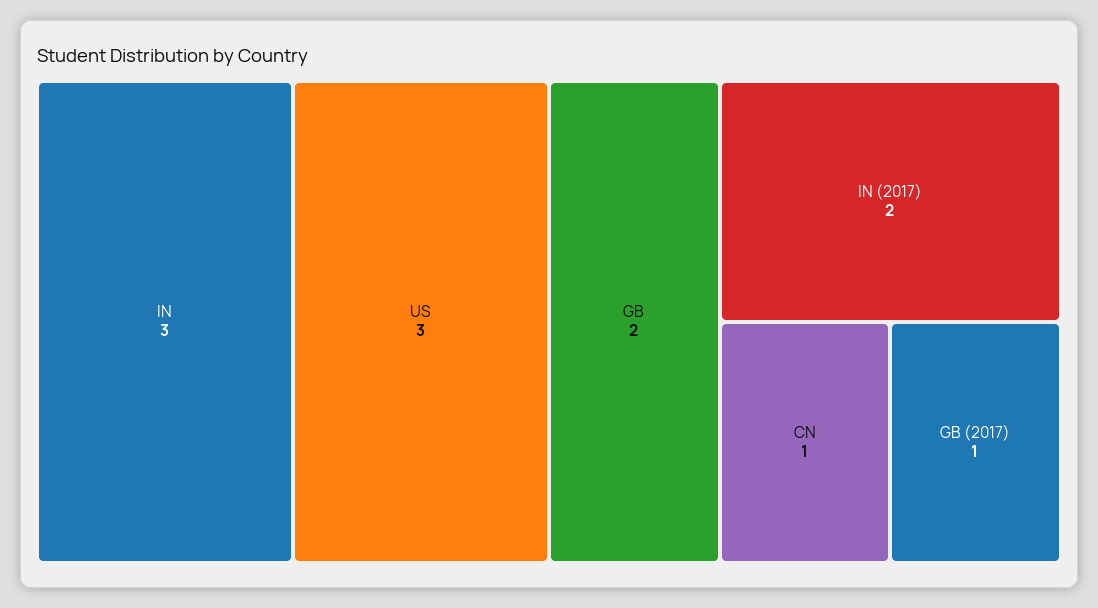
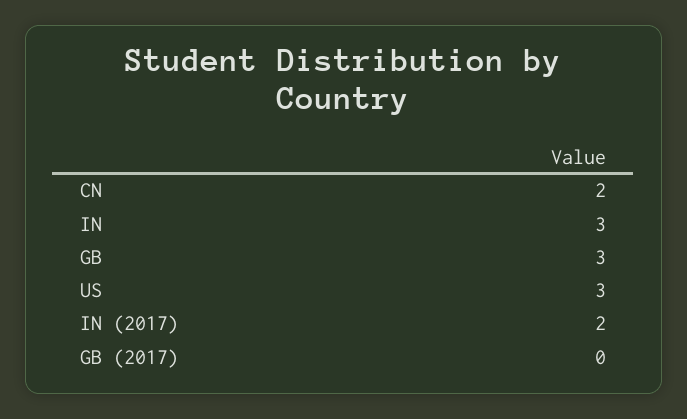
GB: 2 -> 3
CN: 1 -> 2
GB (2017): 1 -> 0

